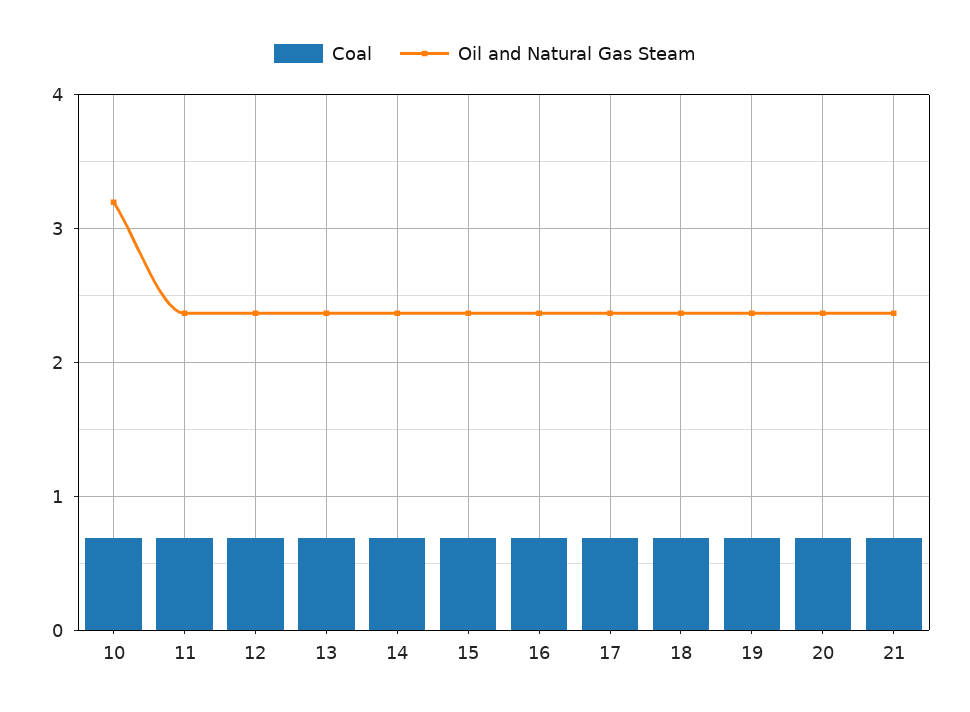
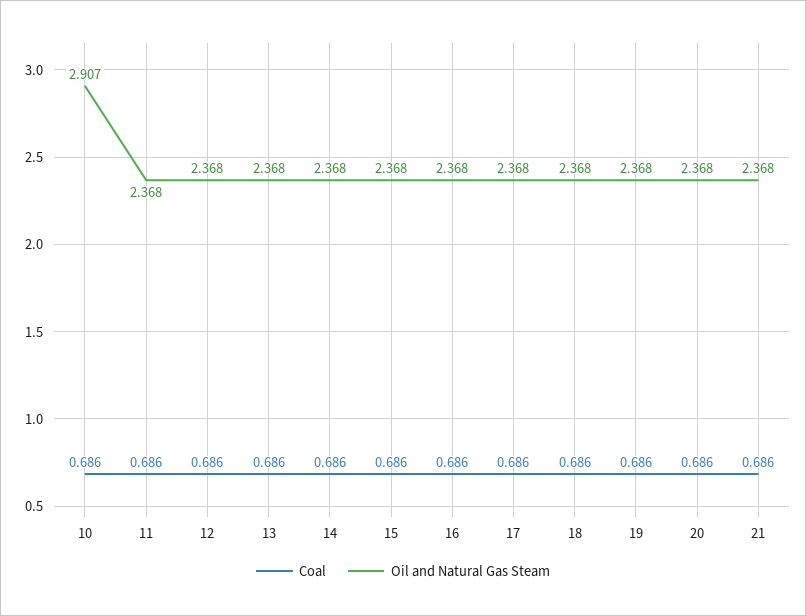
Oil and Natural Gas Steam, 10: 3.2 -> 2.907

